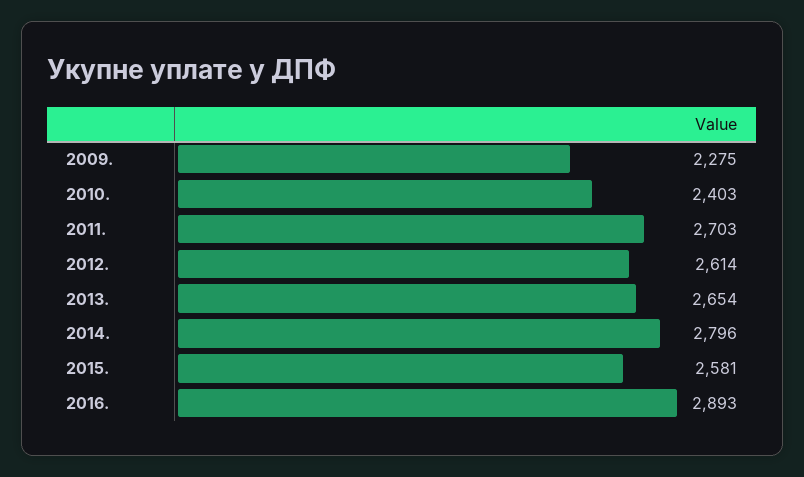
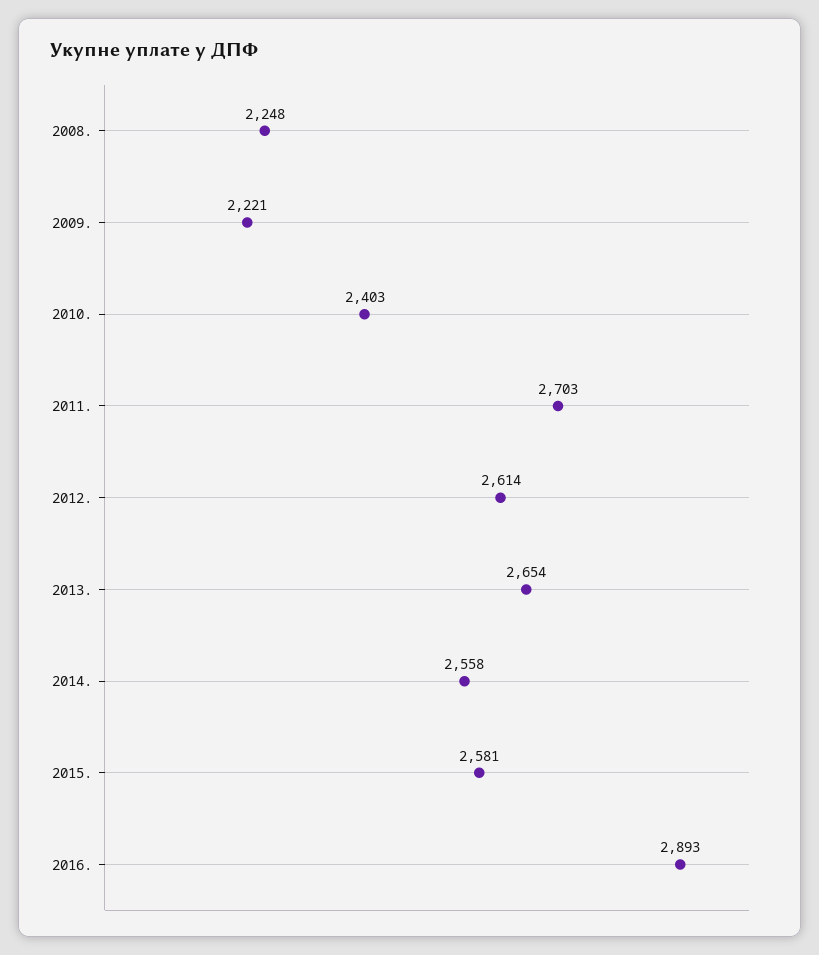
2009.: 2275 -> 2221
2014.: 2796 -> 2558
2008.: none -> 2248

